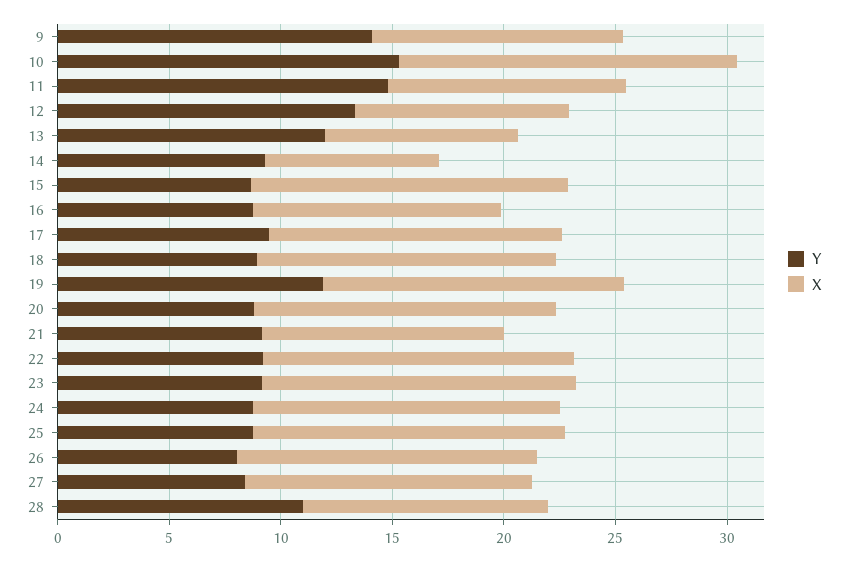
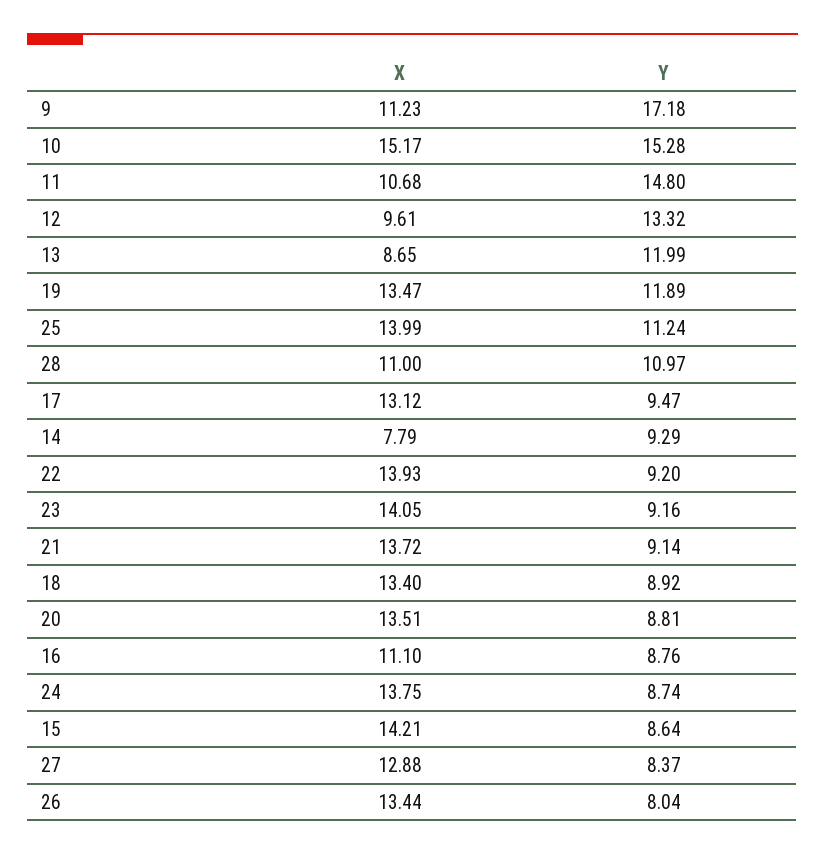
Y, 9: 14 -> 17.18
X, 21: 11 -> 13.72
Y, 25: 9 -> 11.24

